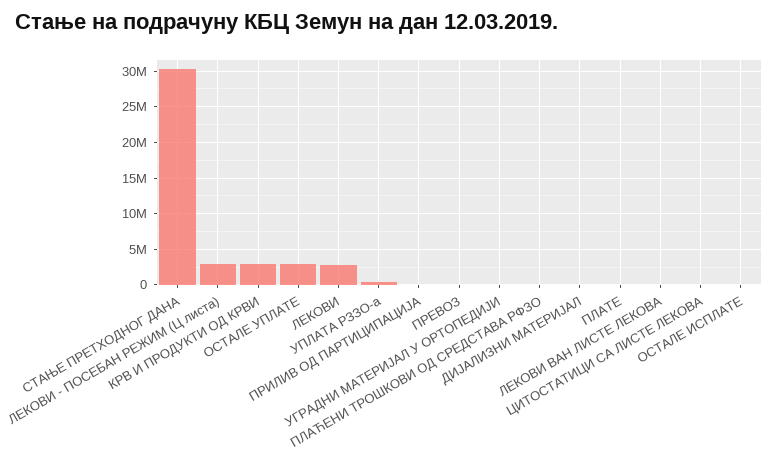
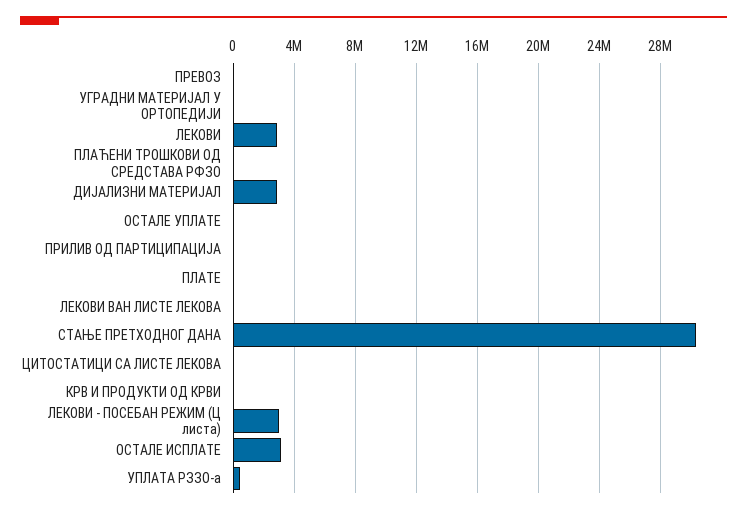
КРВ И ПРОДУКТИ ОД КРВИ: 3000000 -> 0
ОСТАЛЕ УПЛАТЕ: 3000000 -> 0
ДИЈАЛИЗНИ МАТЕРИЈАЛ: 0 -> 3000000
ОСТАЛЕ ИСПЛАТЕ: 0 -> 3000000

